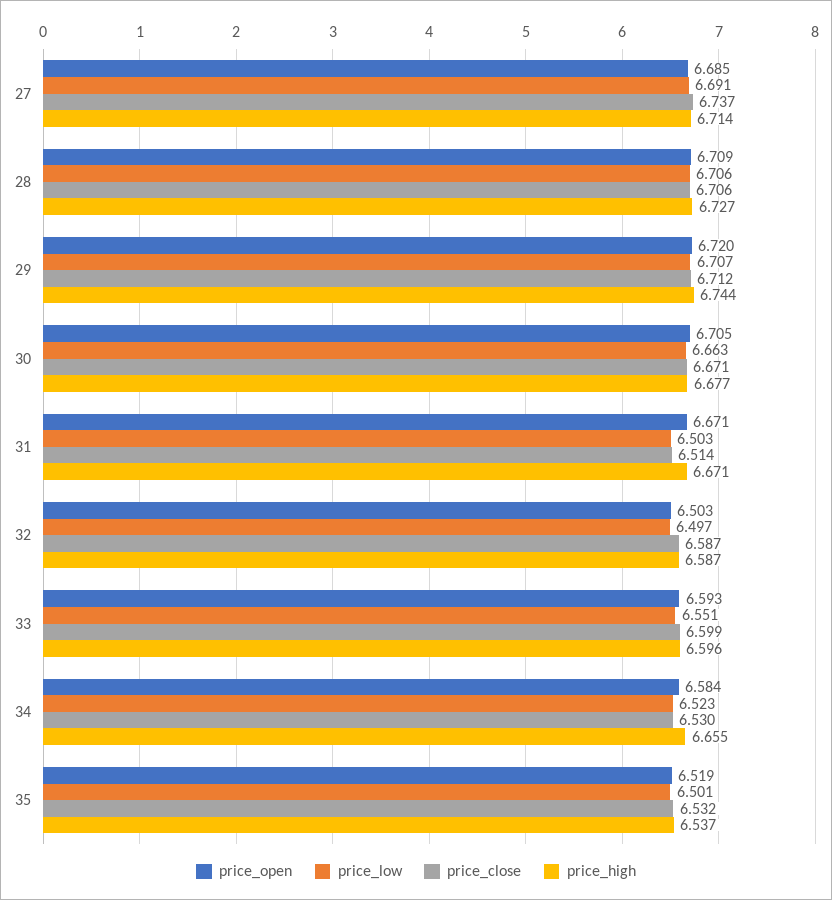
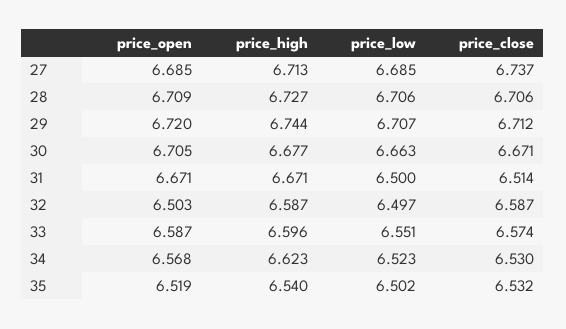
price_low, 27: 6.691 -> 6.685
price_high, 27: 6.714 -> 6.713
price_low, 31: 6.503 -> 6.5
price_open, 33: 6.593 -> 6.587
price_close, 33: 6.599 -> 6.574
price_open, 34: 6.584 -> 6.568
price_high, 34: 6.655 -> 6.623
price_low, 35: 6.501 -> 6.502
price_high, 35: 6.537 -> 6.54

